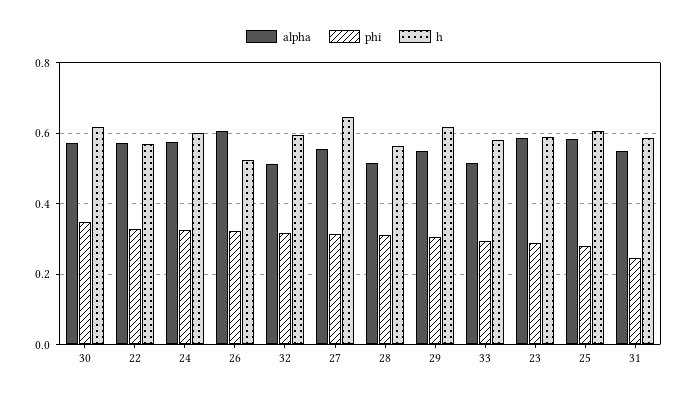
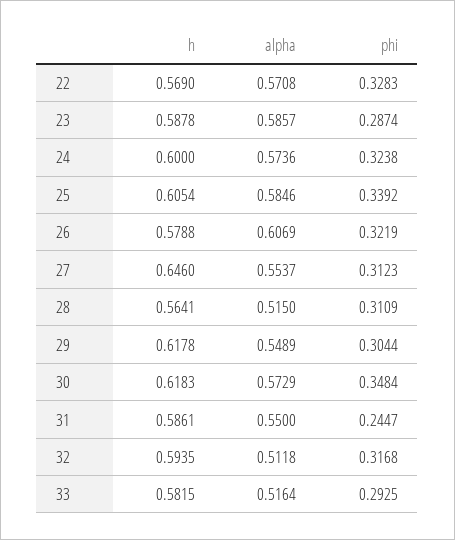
h, 26: 0.52 -> 0.5788
phi, 25: 0.28 -> 0.3392

